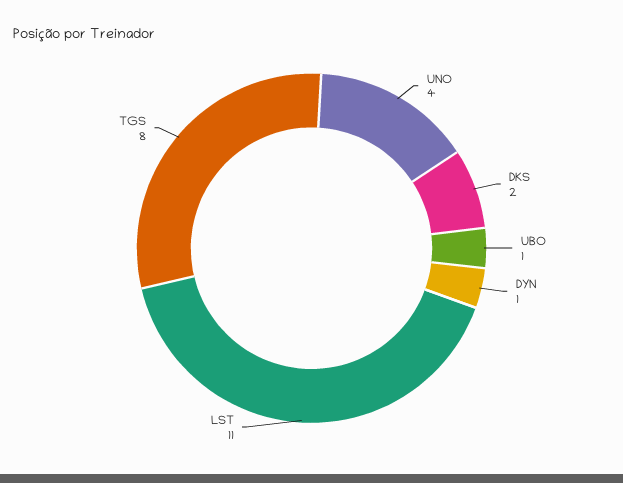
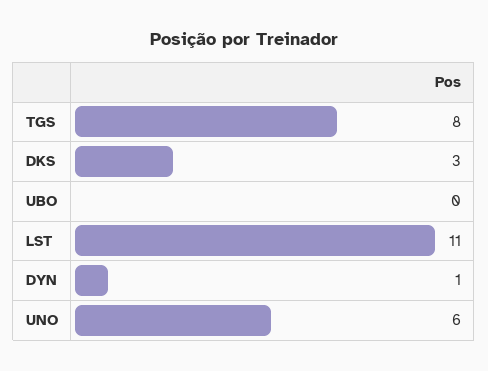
UNO: 4 -> 6
DKS: 2 -> 3
UBO: 1 -> 0

